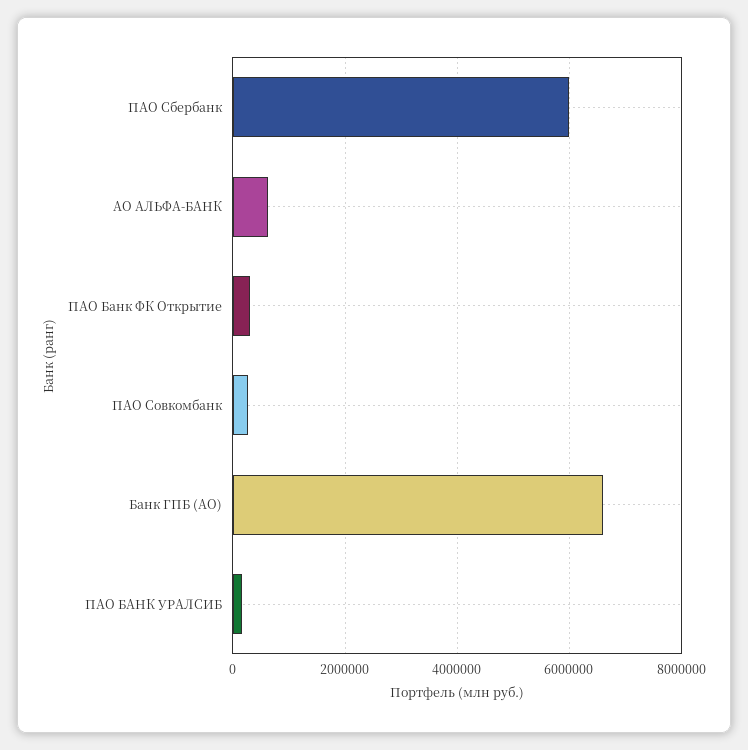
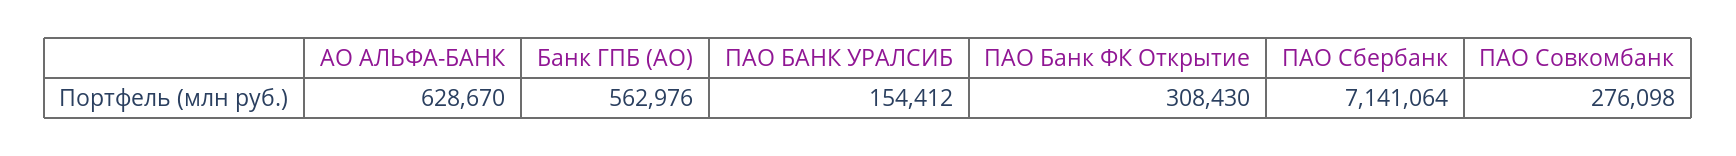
ПАО Сбербанк: 6000000 -> 7141064
Банк ГПБ (АО): 6600000 -> 562976

